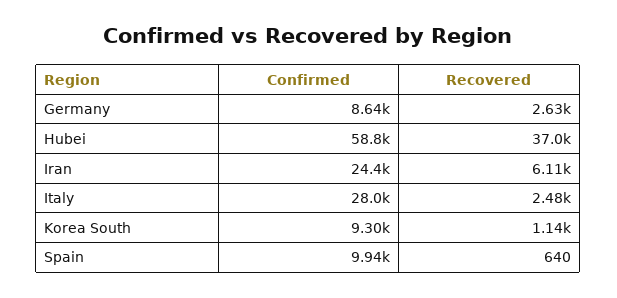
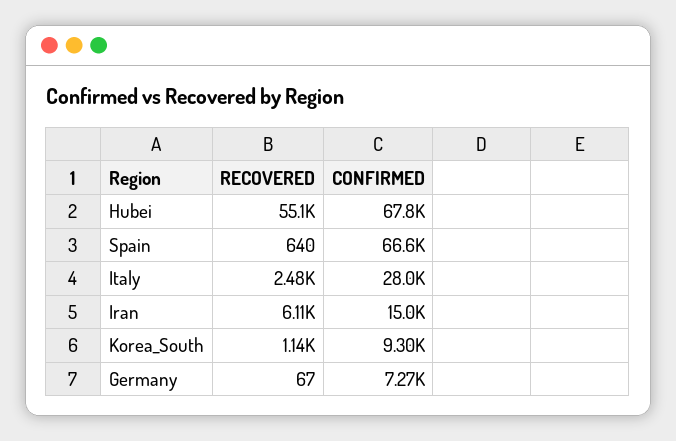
Confirmed, Germany: 8640 -> 7270
Recovered, Germany: 2630 -> 67
Confirmed, Hubei: 58800 -> 67800
Recovered, Hubei: 37000 -> 55100
Confirmed, Iran: 24400 -> 15000
Confirmed, Spain: 9940 -> 66600

